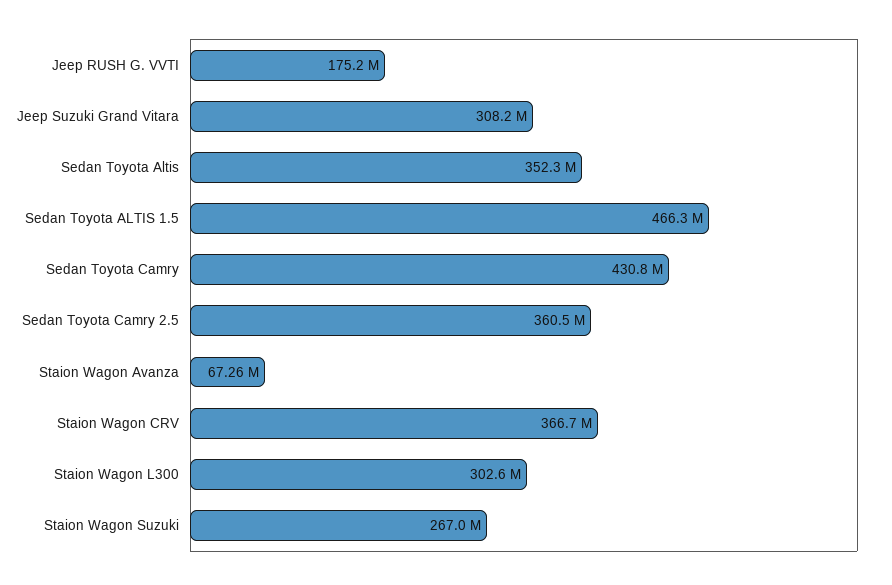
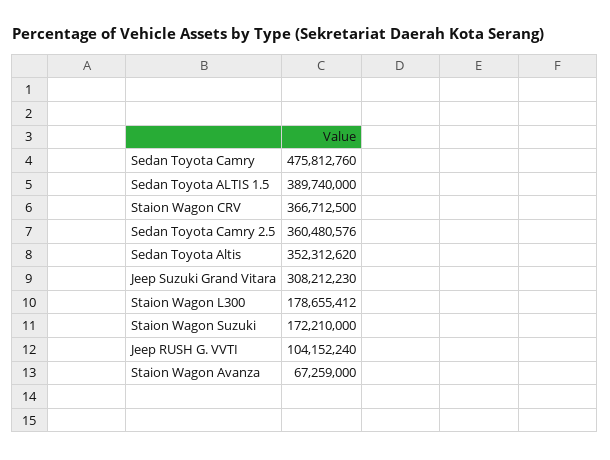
Jeep RUSH G. VVTI: 175200000 -> 104152240
Sedan Toyota ALTIS 1.5: 466300000 -> 389740000
Sedan Toyota Camry: 430800000 -> 475812760
Staion Wagon L300: 302600000 -> 178655412
Staion Wagon Suzuki: 267000000 -> 172210000

